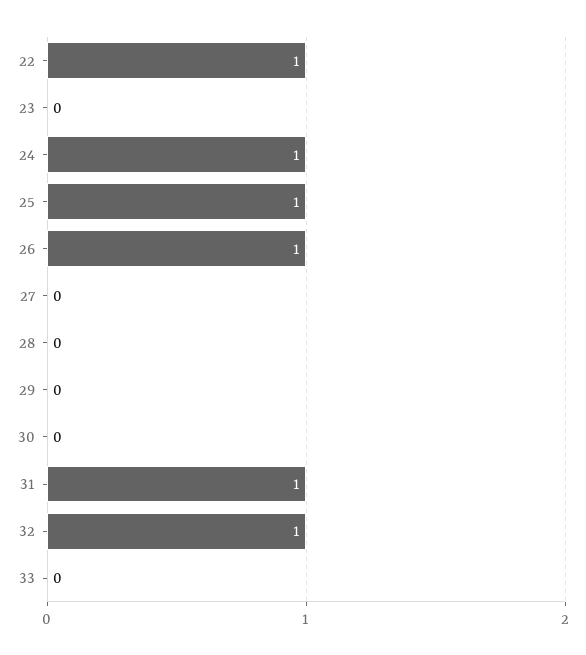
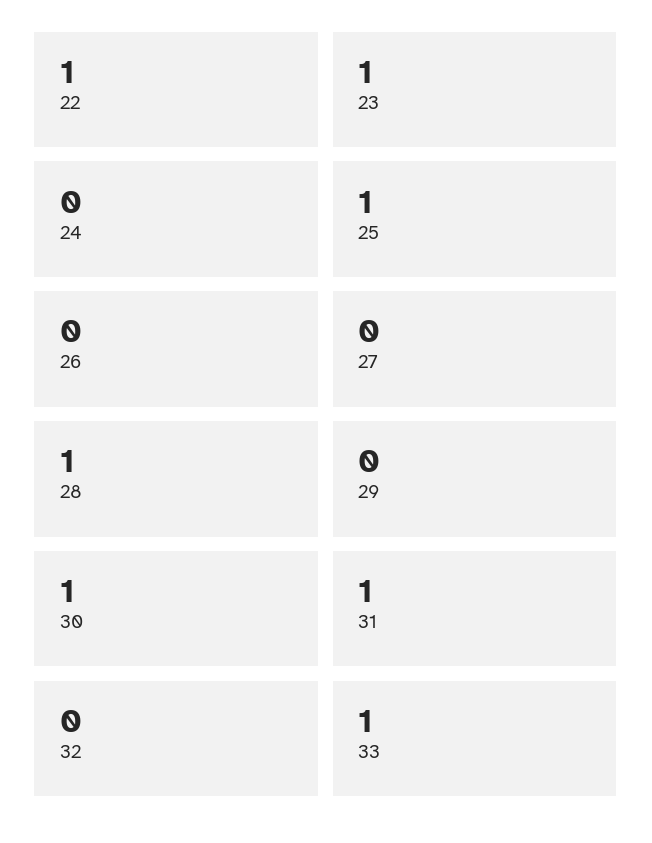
23: 0 -> 1
24: 1 -> 0
26: 1 -> 0
28: 0 -> 1
30: 0 -> 1
32: 1 -> 0
33: 0 -> 1

